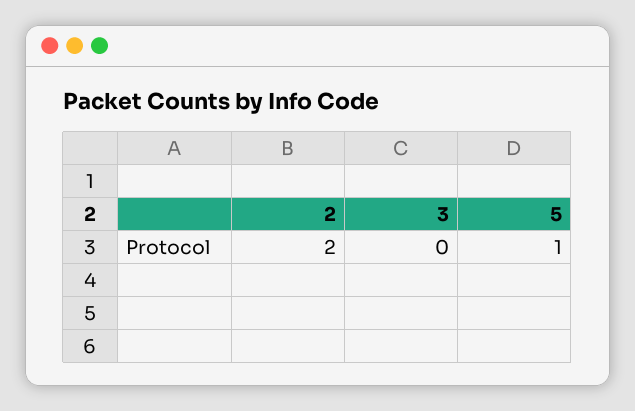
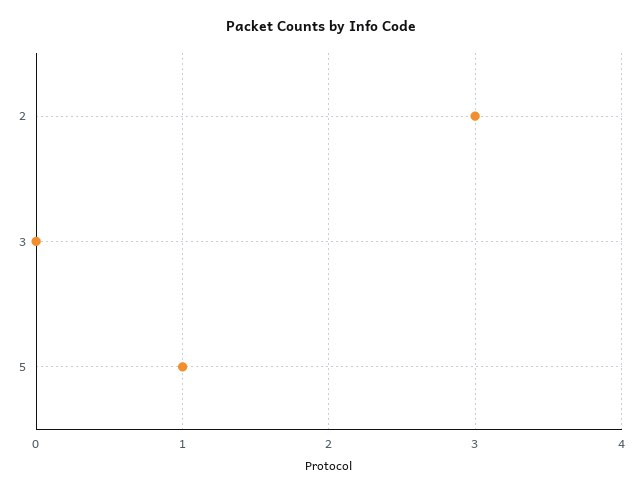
2: 2 -> 3

